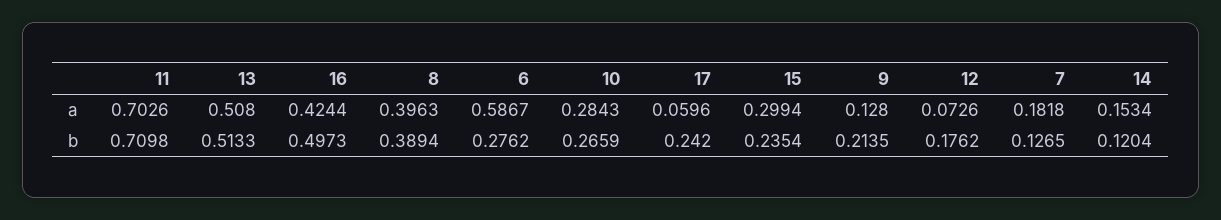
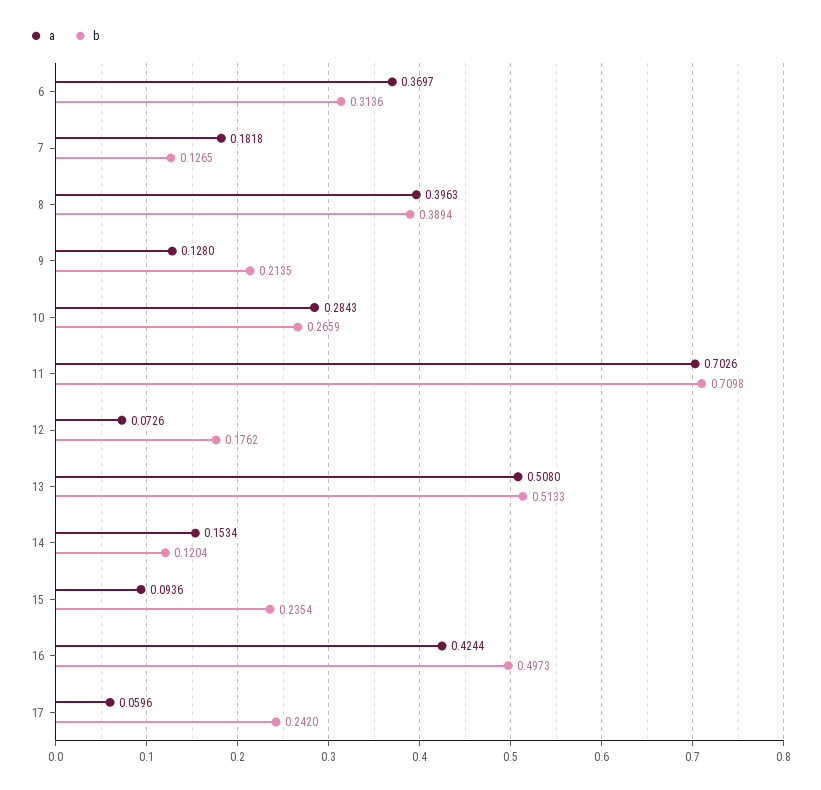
a, 6: 0.5867 -> 0.3697
a, 15: 0.2994 -> 0.0936
b, 6: 0.2762 -> 0.3136

